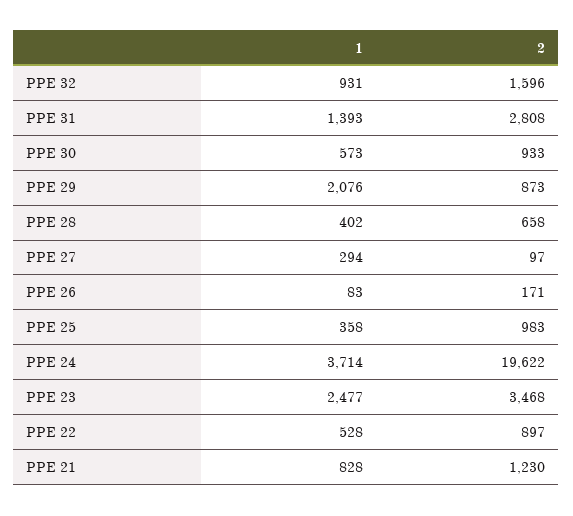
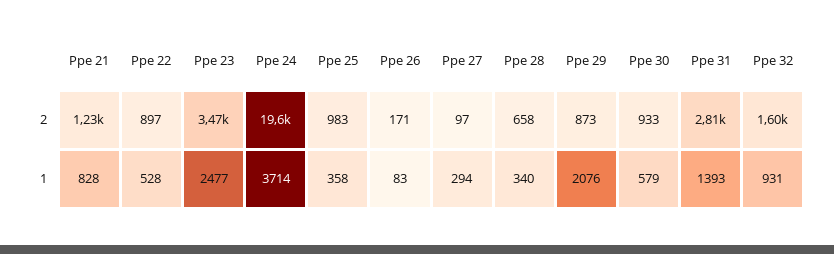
1, PPE 30: 573 -> 579
1, PPE 28: 402 -> 340

